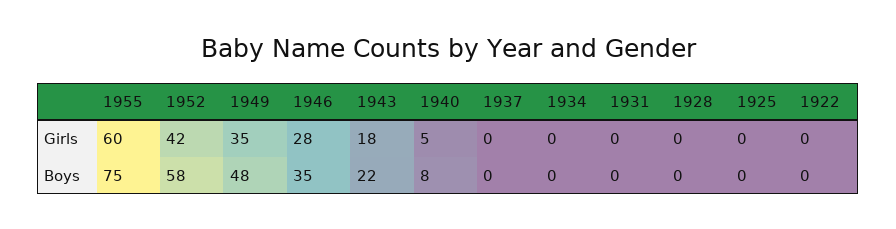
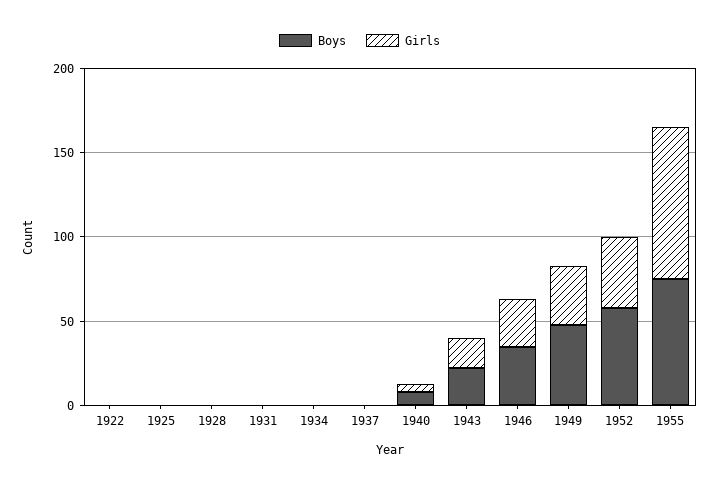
Girls, 1955: 60 -> 90

